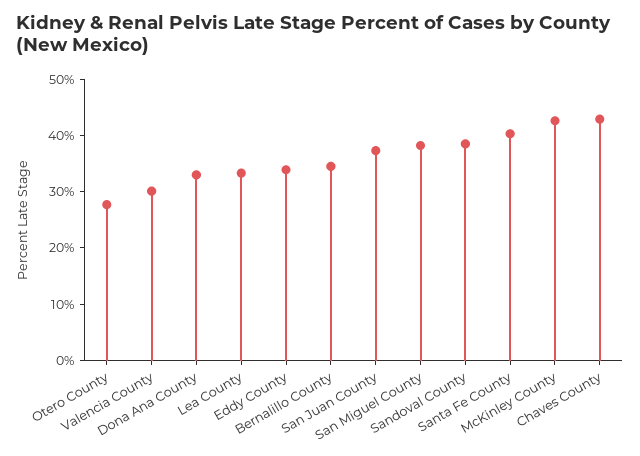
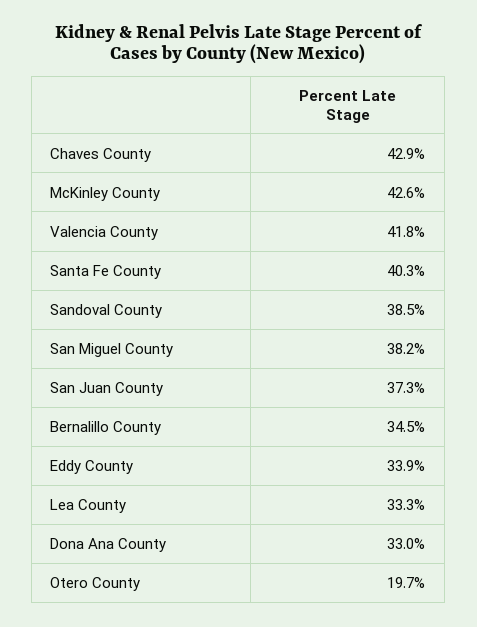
Otero County: 28 -> 19.7
Valencia County: 30 -> 41.8

